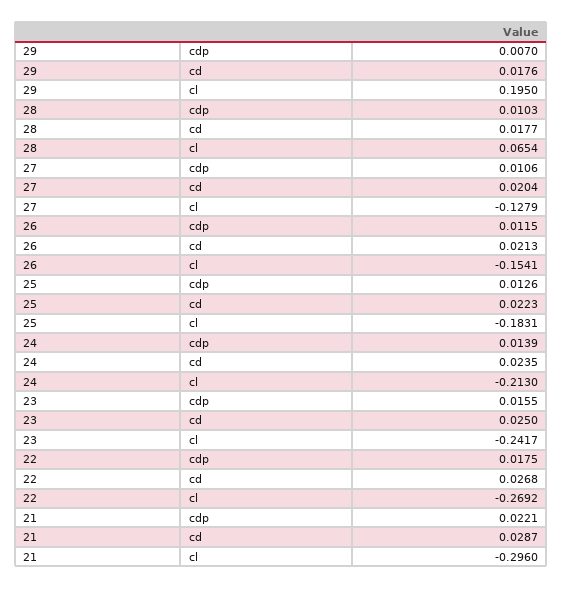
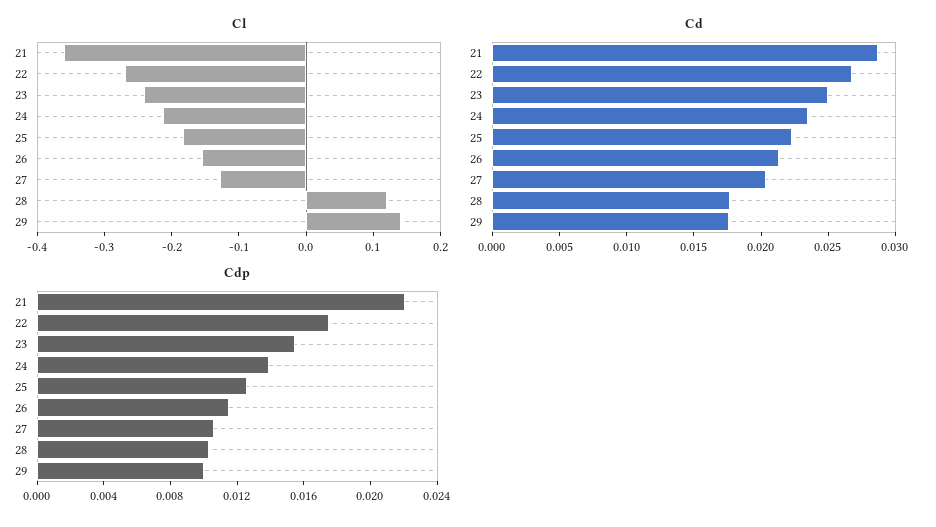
cdp, 29: 0.007 -> 0.01
cl, 29: 0.195 -> 0.14
cl, 28: 0.0654 -> 0.12
cl, 21: -0.296 -> -0.36

